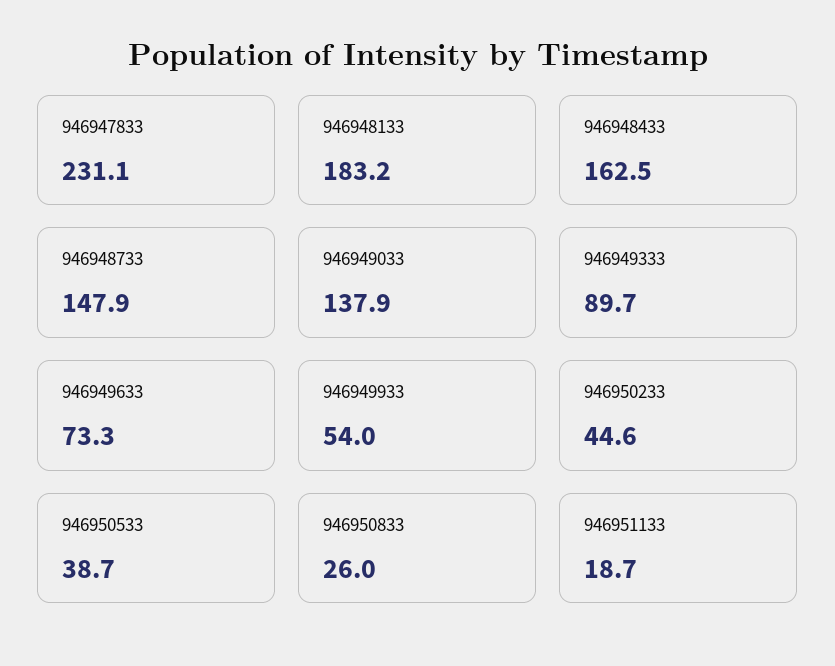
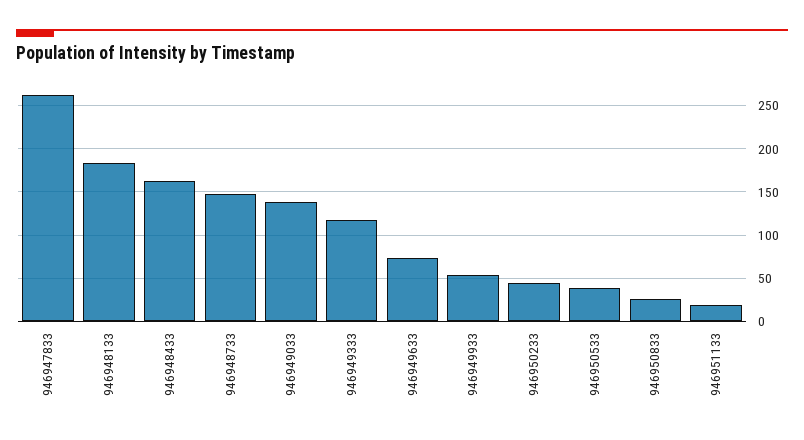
946947833: 231.1 -> 260
946949333: 89.7 -> 120

